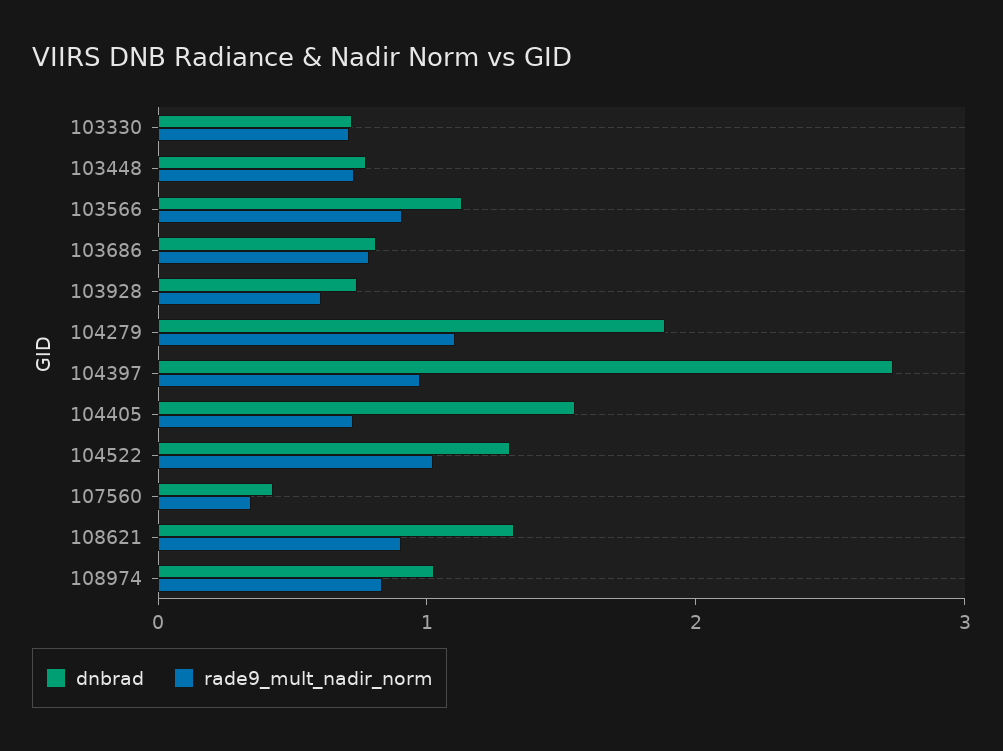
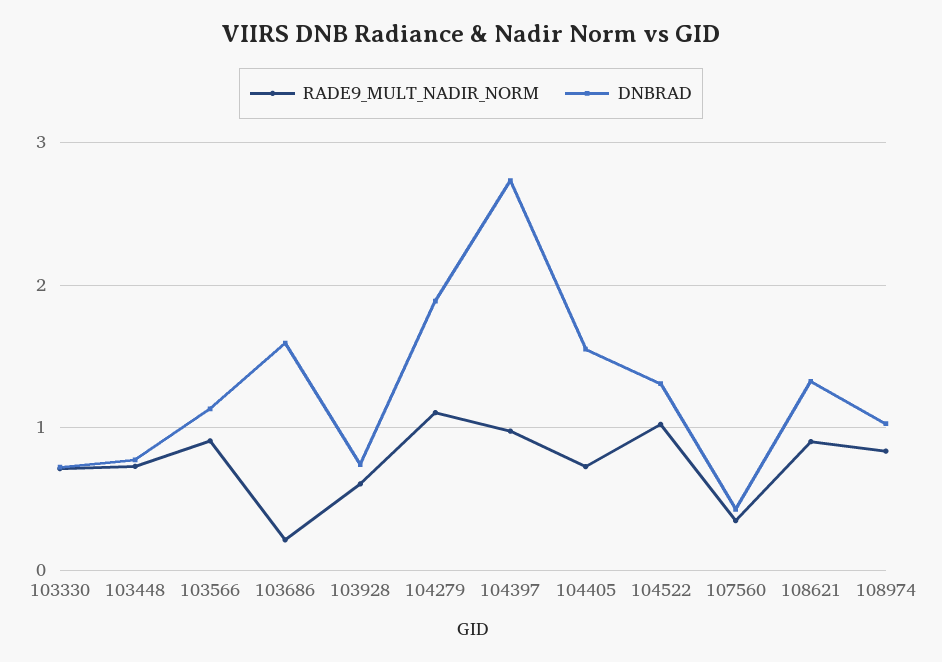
dnbrad, 103686: 0.8 -> 1.6
rade9_mult_nadir_norm, 103686: 0.8 -> 0.2

